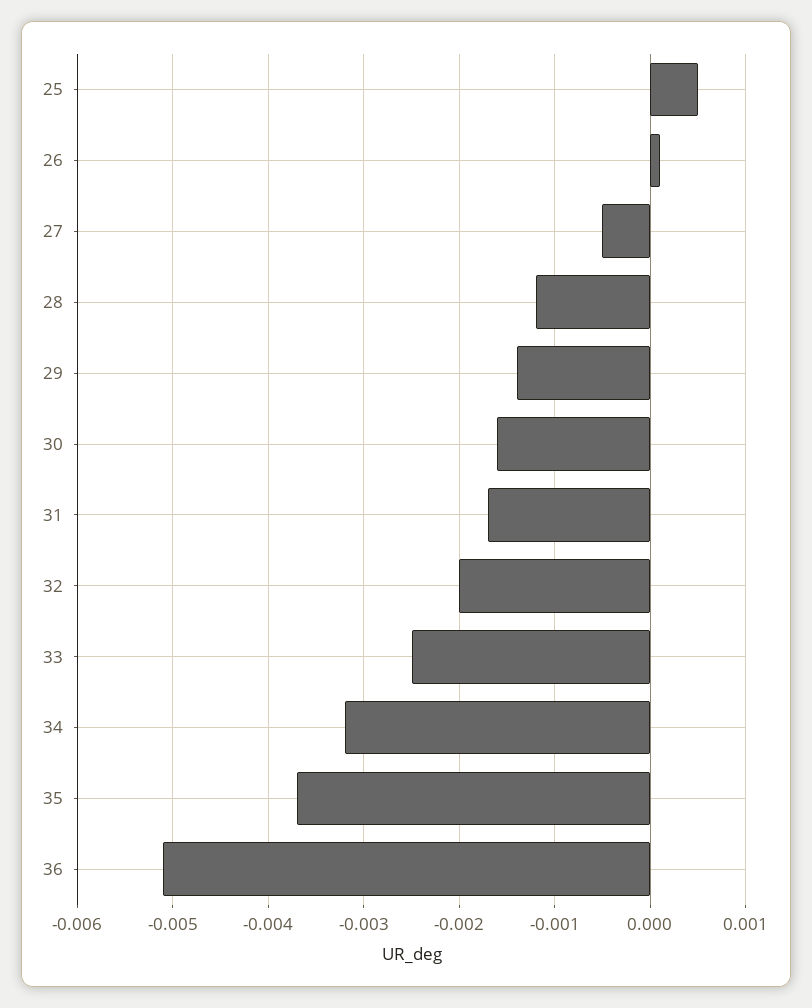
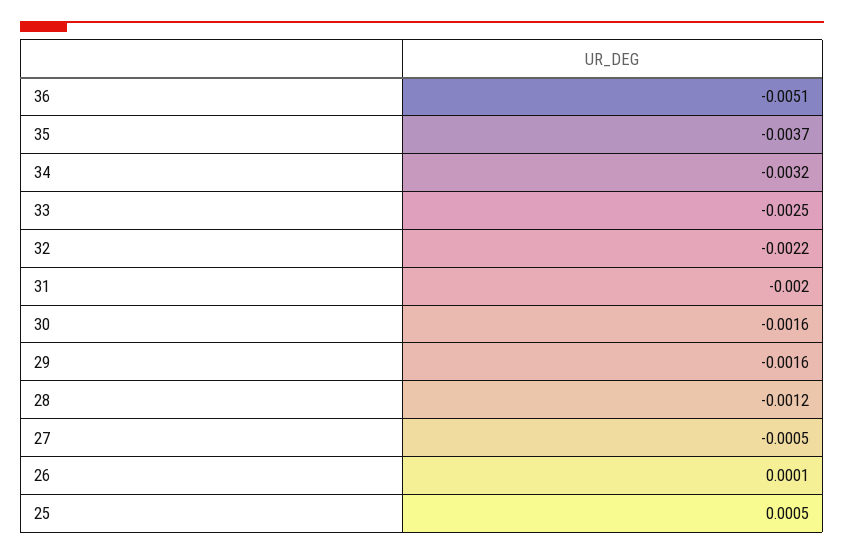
29: -0.0014 -> -0.0016
31: -0.0017 -> -0.002
32: -0.002 -> -0.0022

